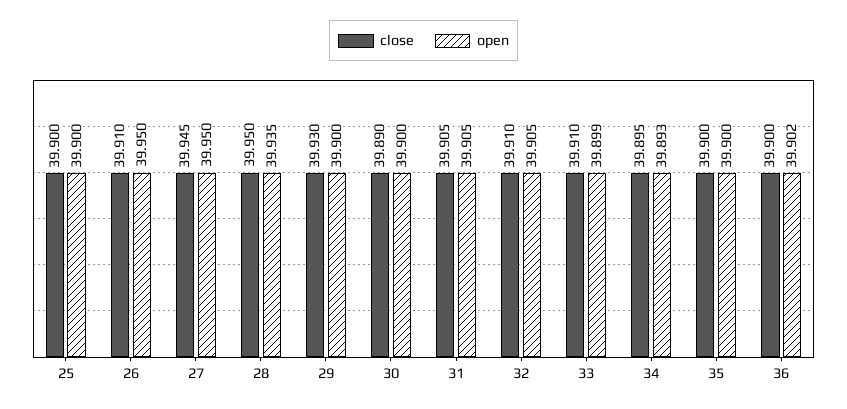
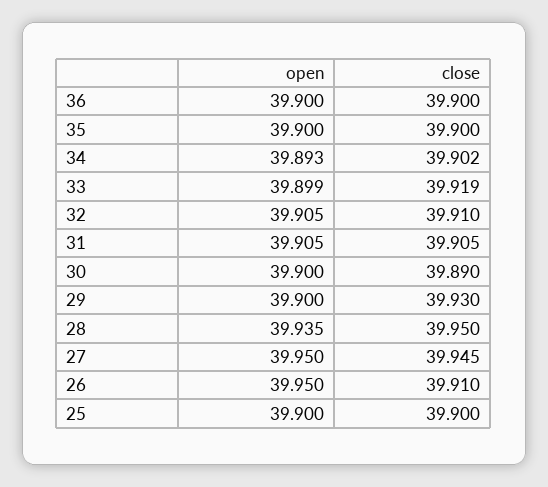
close, 33: 39.91 -> 39.919
close, 34: 39.895 -> 39.902
open, 36: 39.902 -> 39.9

